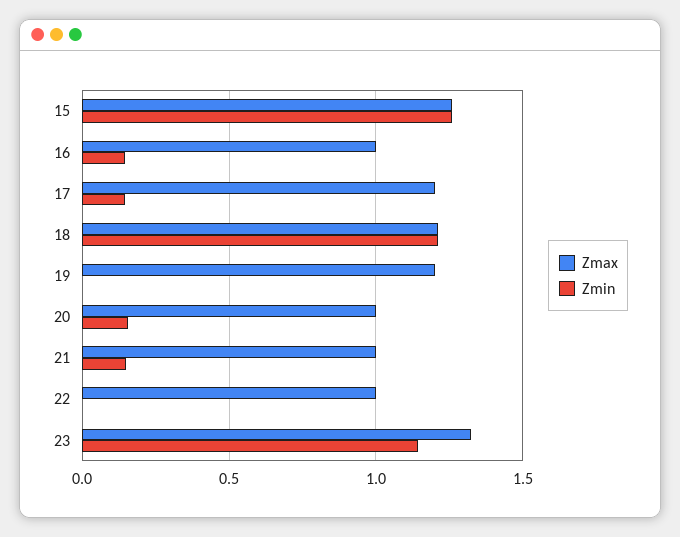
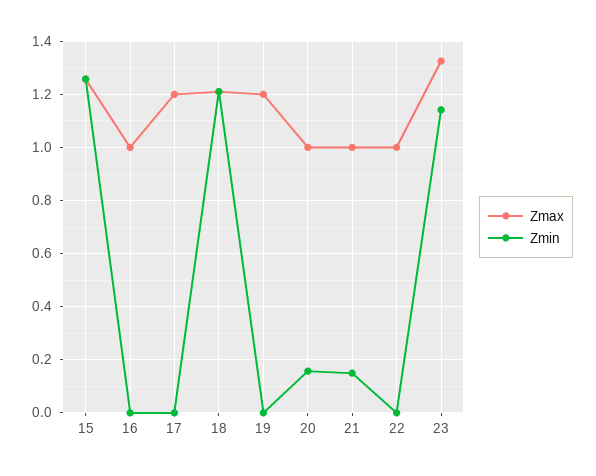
Zmin, 16: 0.15 -> 0
Zmin, 17: 0.15 -> 0

